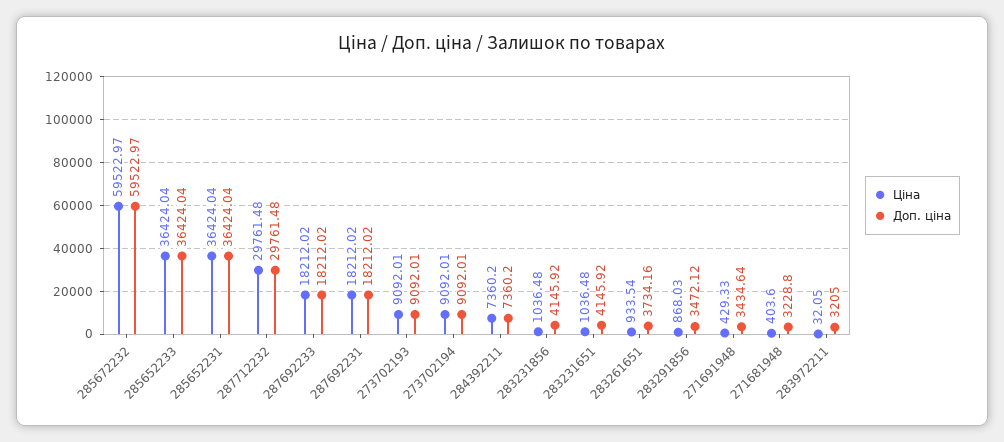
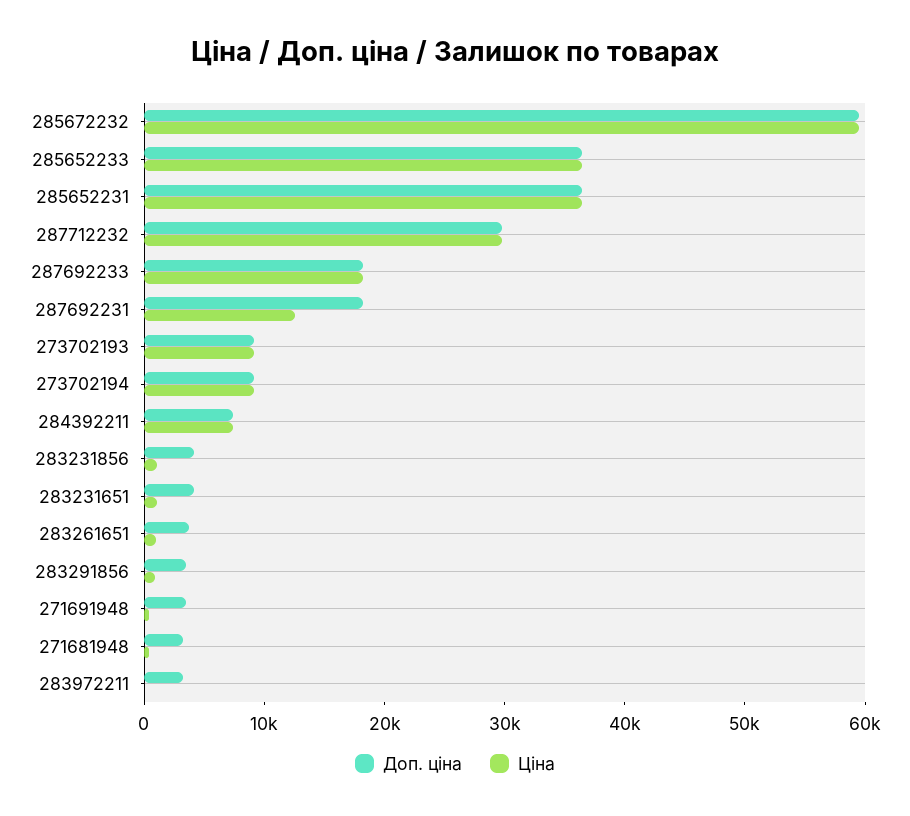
Ціна, 287692231: 18212.02 -> 12000

